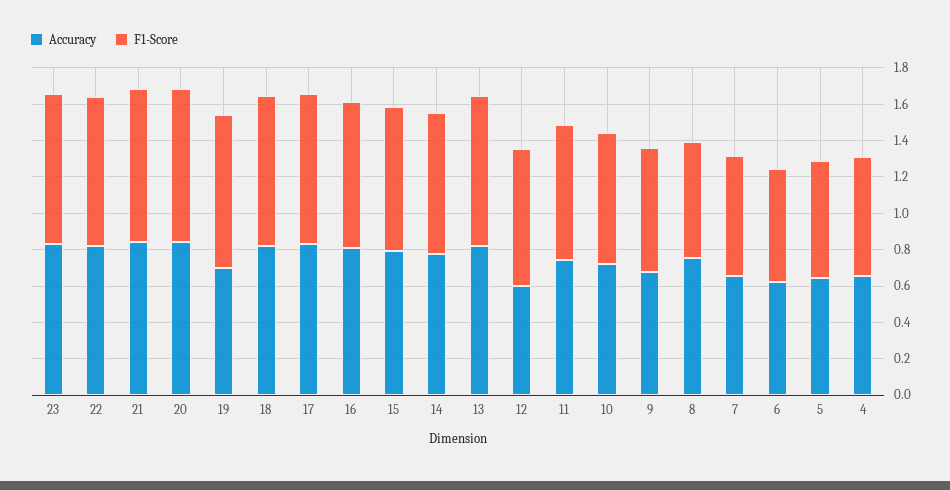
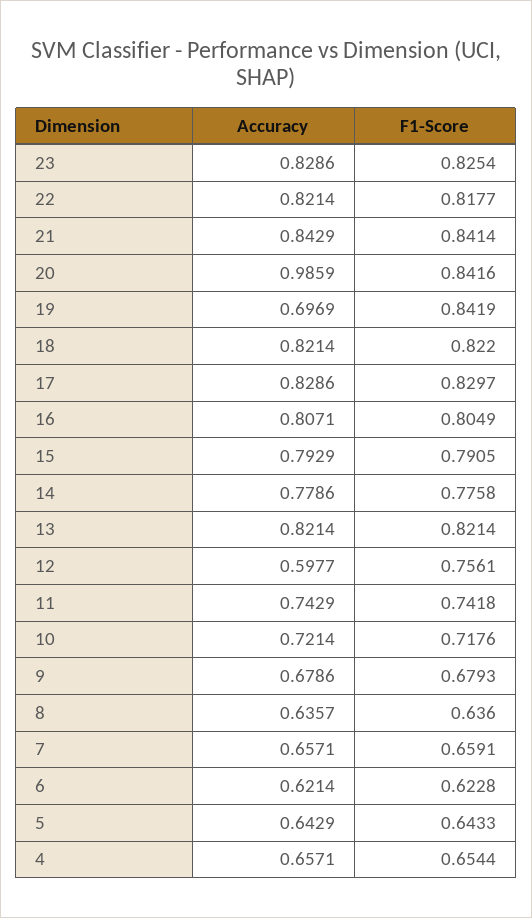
Accuracy, 20: 0.85 -> 0.9859
Accuracy, 8: 0.75 -> 0.6357

